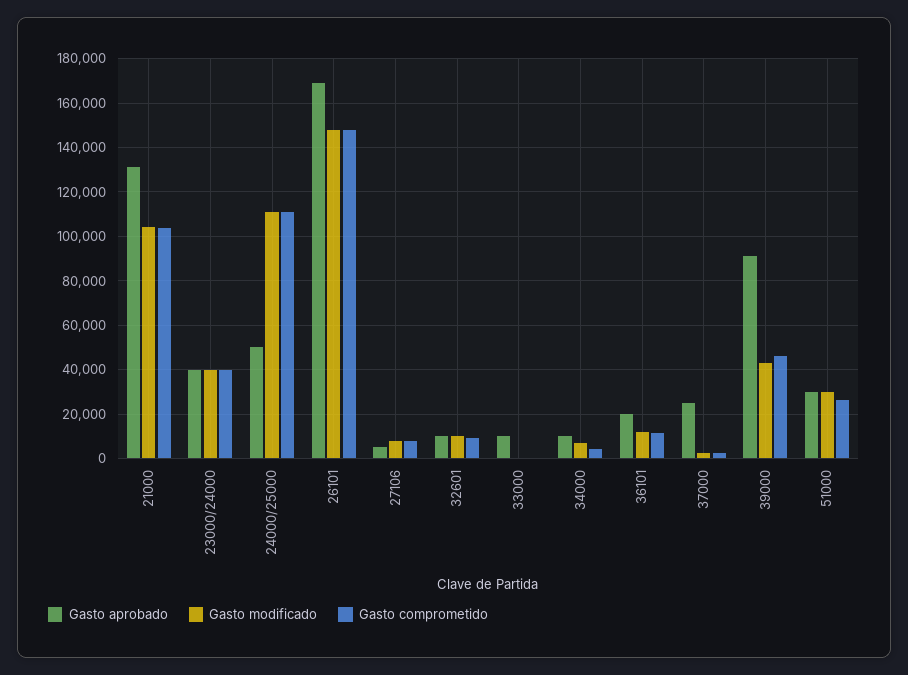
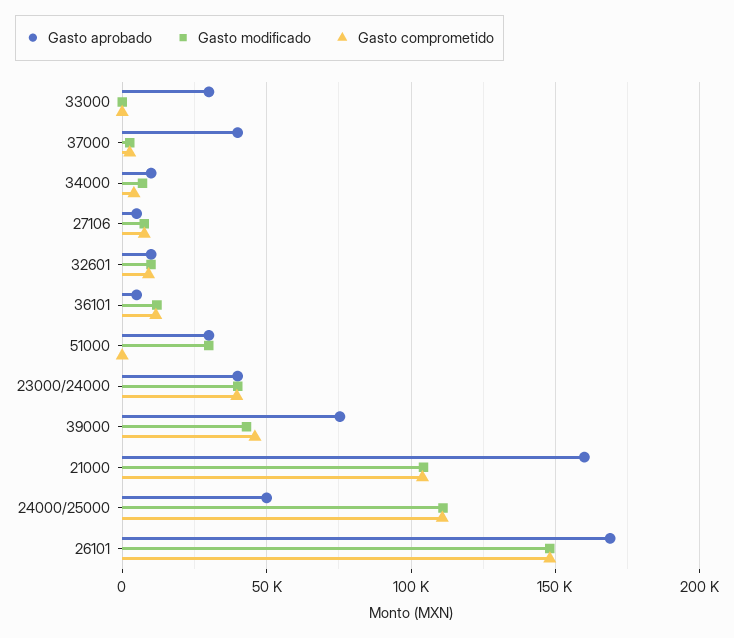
Gasto aprobado, 21000: 130000 -> 160000
Gasto aprobado, 33000: 10000 -> 30000
Gasto aprobado, 36101: 20000 -> 5000
Gasto aprobado, 37000: 25000 -> 40000
Gasto aprobado, 39000: 90000 -> 75000
Gasto comprometido, 51000: 25000 -> 0

